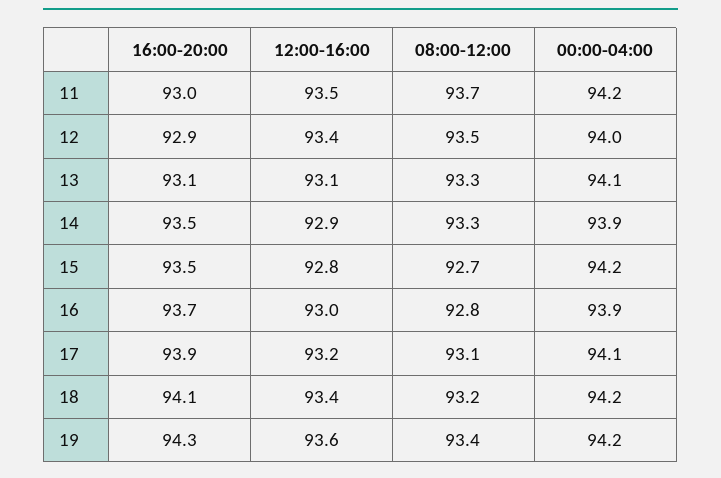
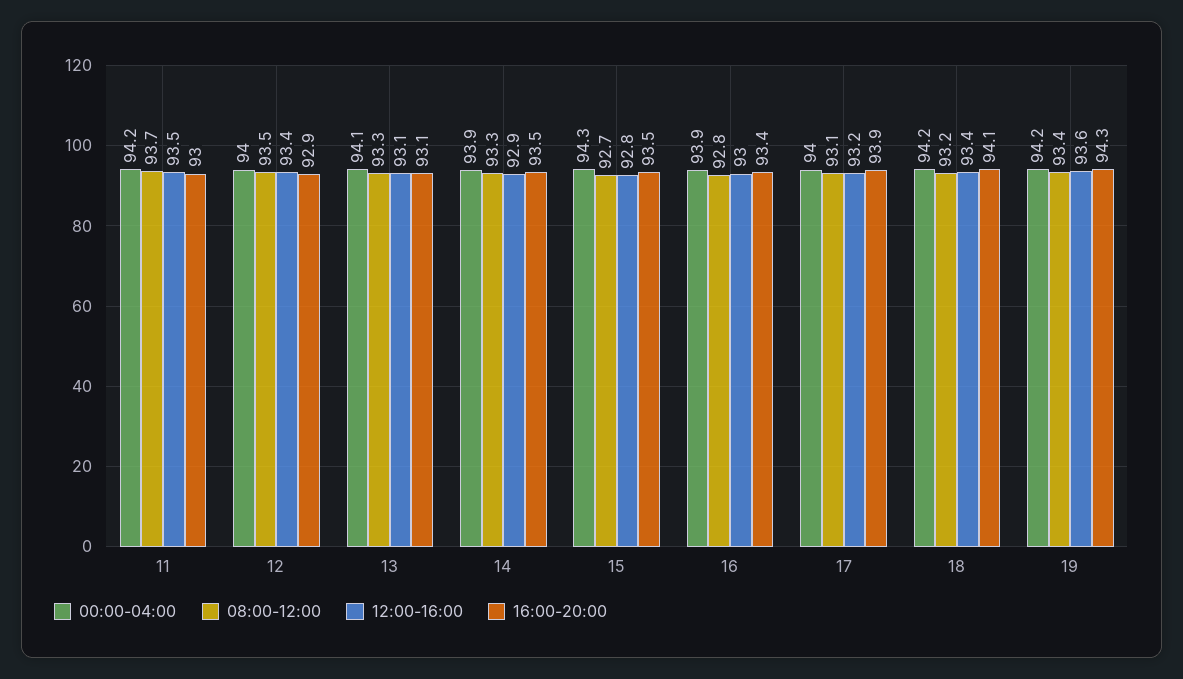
00:00-04:00, 15: 94.2 -> 94.3
16:00-20:00, 16: 93.7 -> 93.4
00:00-04:00, 17: 94.1 -> 94

